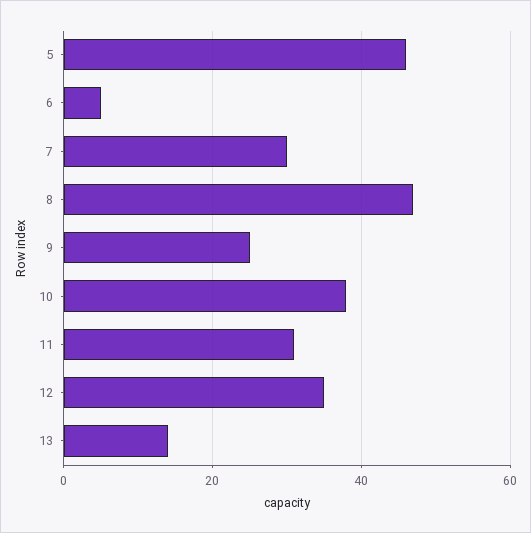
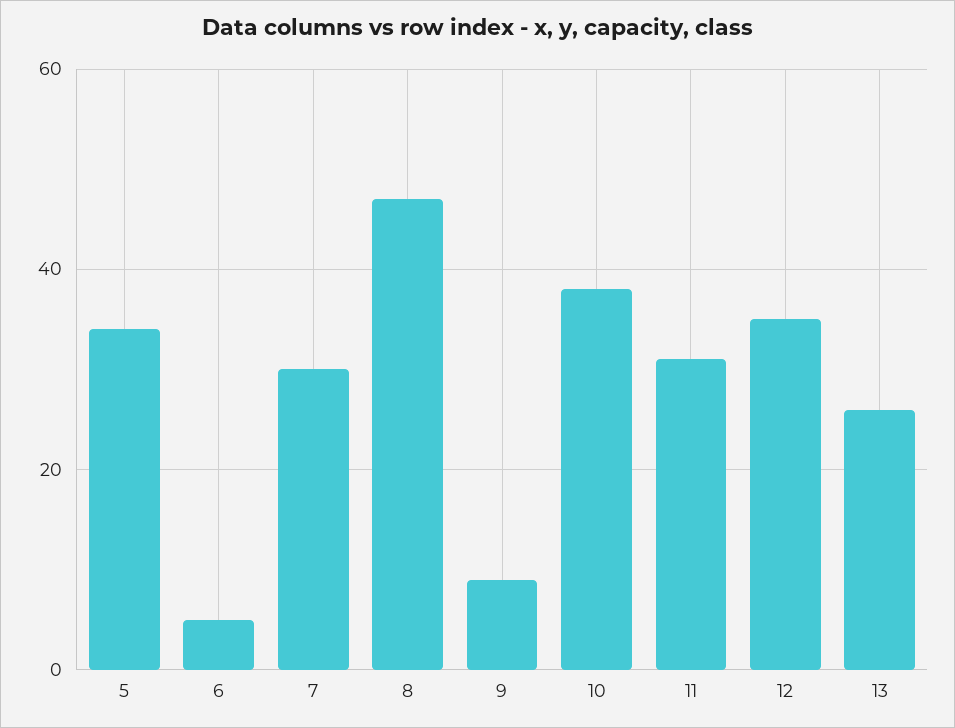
5: 45 -> 35
9: 25 -> 10
13: 15 -> 25

